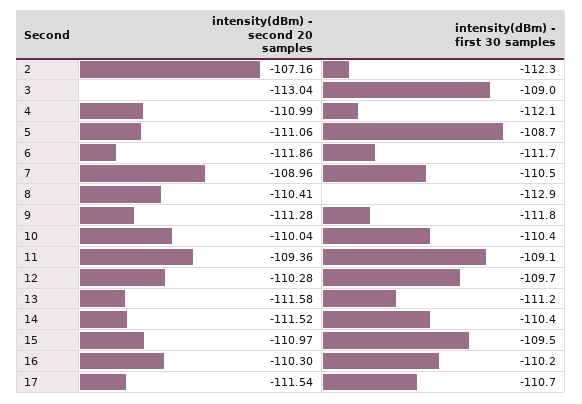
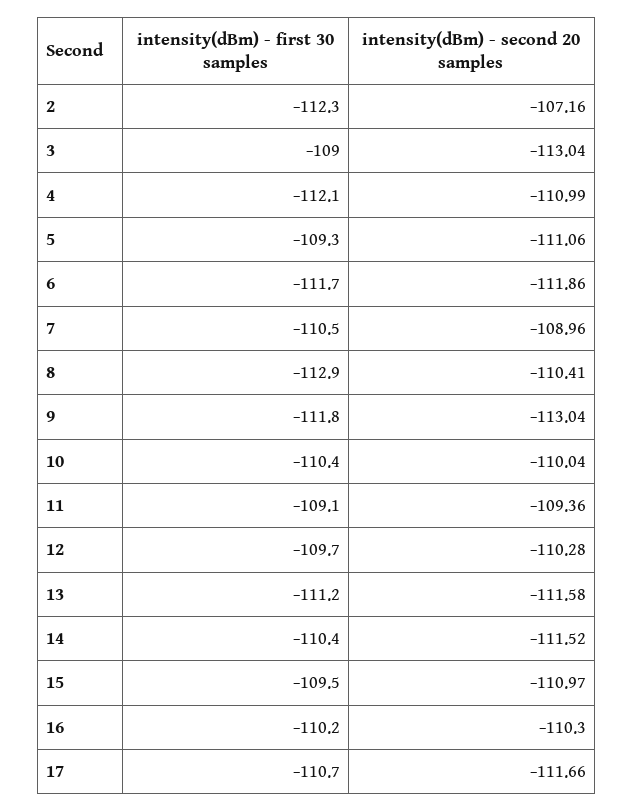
intensity(dBm) - first 30 samples, 5: -108.7 -> -109.3
intensity(dBm) - second 20 samples, 9: -111.28 -> -113.04
intensity(dBm) - second 20 samples, 17: -111.54 -> -111.66

